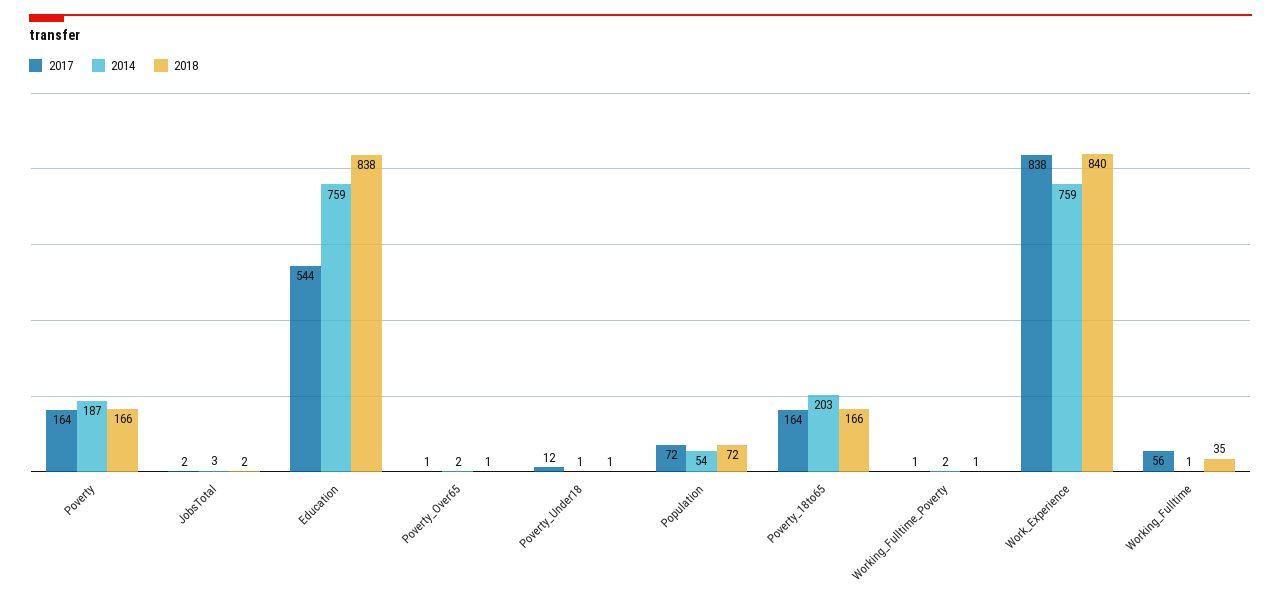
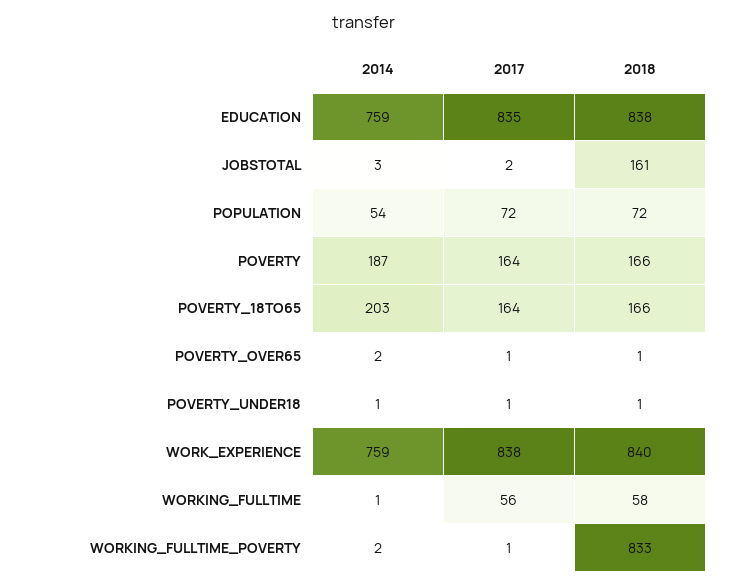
2018, JobsTotal: 2 -> 161
2017, Education: 544 -> 835
2017, Poverty_Under18: 12 -> 1
2018, Working_Fulltime_Poverty: 1 -> 833
2018, Working_Fulltime: 35 -> 58

